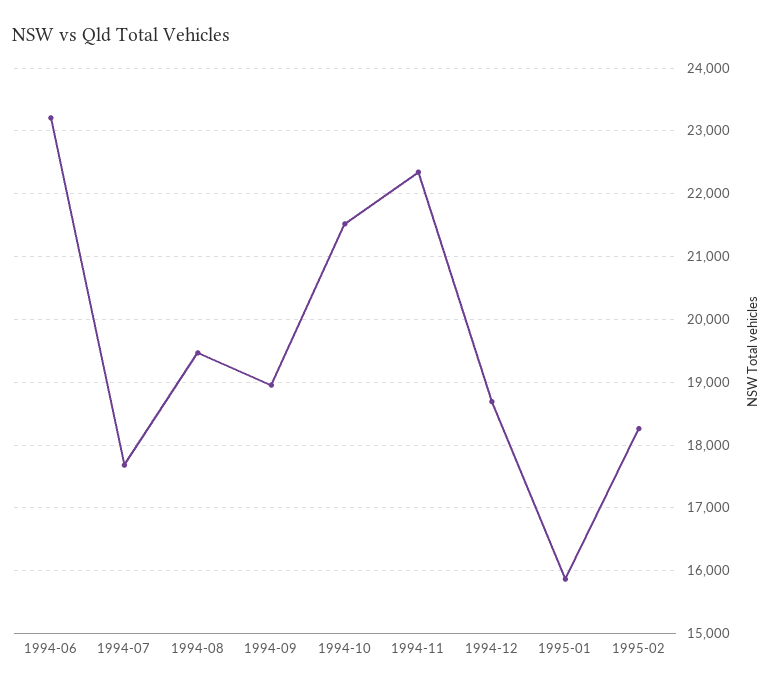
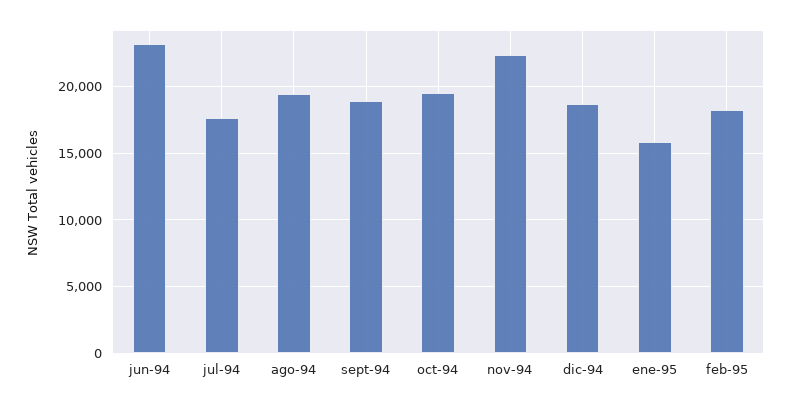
1994-10: 21500 -> 19500

